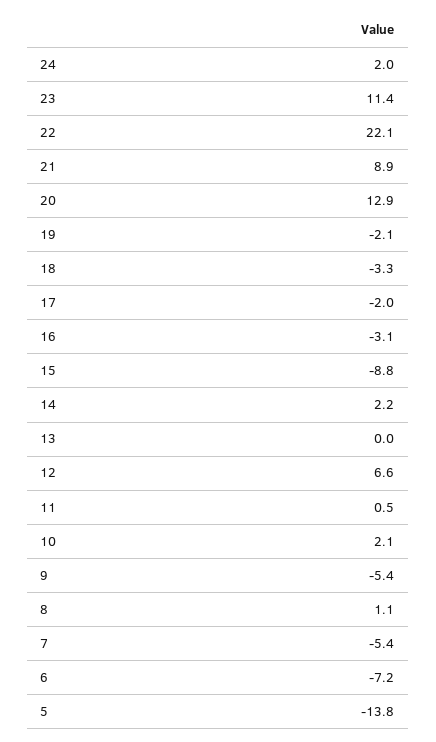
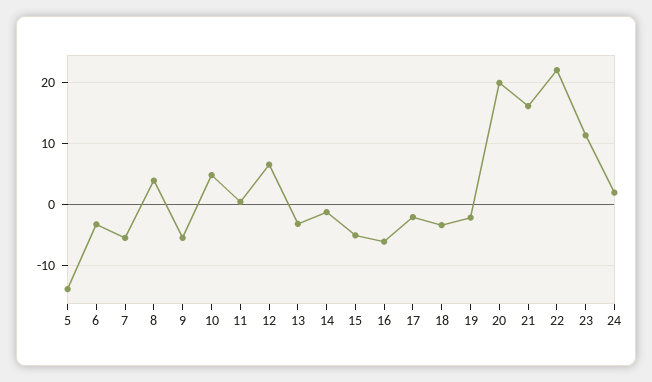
21: 8.9 -> 16
20: 12.9 -> 20
16: -3.1 -> -6
15: -8.8 -> -5
14: 2.2 -> -1
13: 0 -> -3
10: 2.1 -> 5
8: 1.1 -> 4
6: -7.2 -> -3

